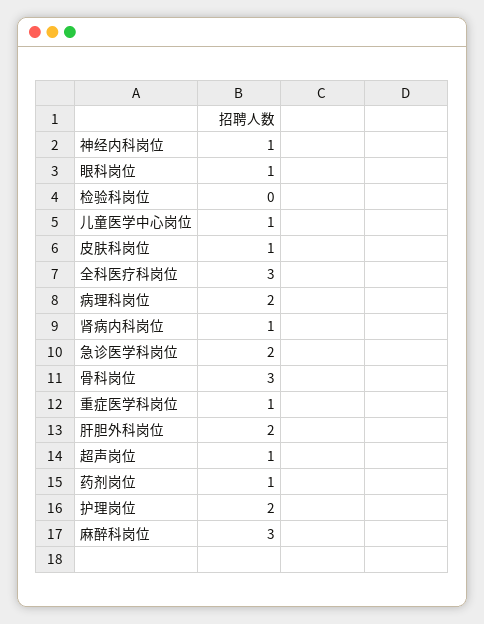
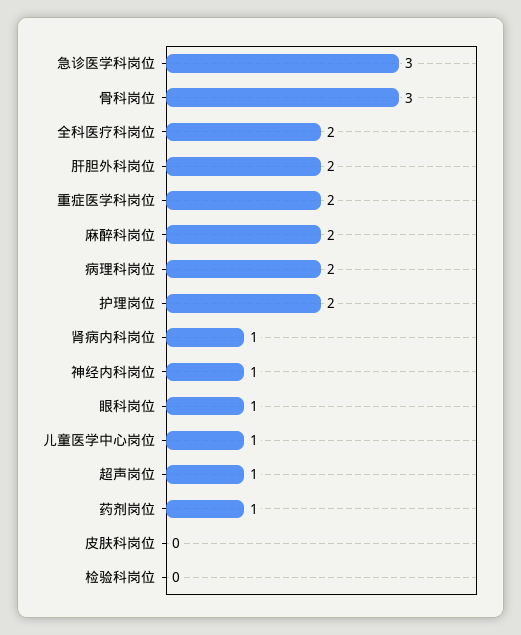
皮肤科岗位: 1 -> 0
全科医疗科岗位: 3 -> 2
急诊医学科岗位: 2 -> 3
重症医学科岗位: 1 -> 2
麻醉科岗位: 3 -> 2

